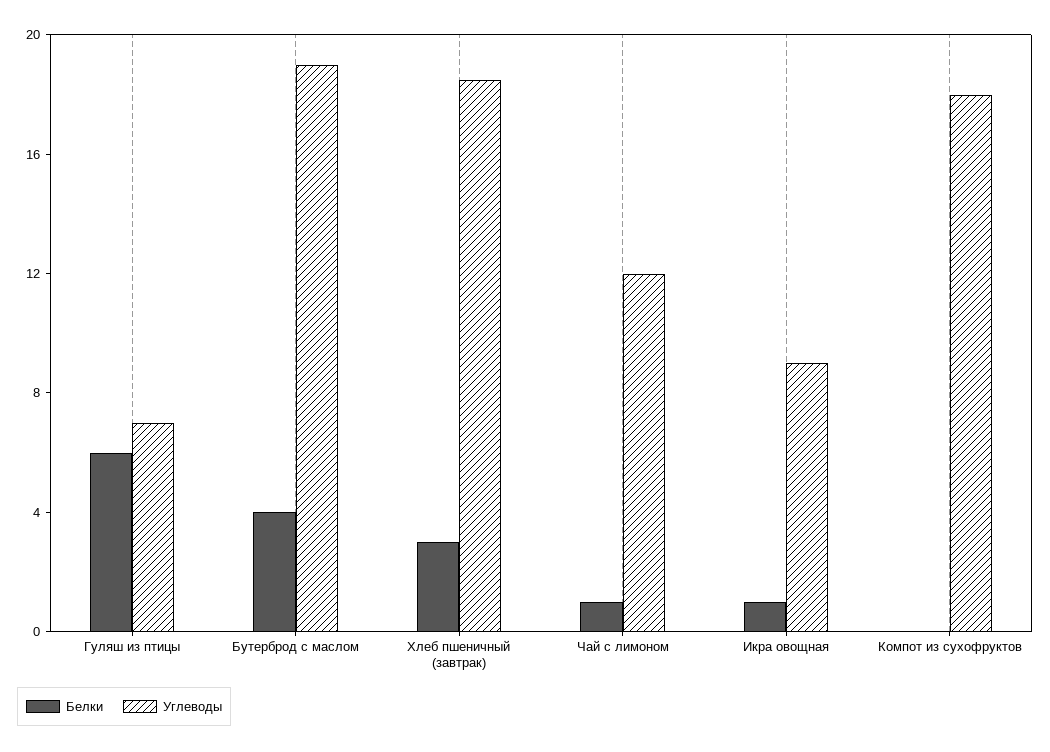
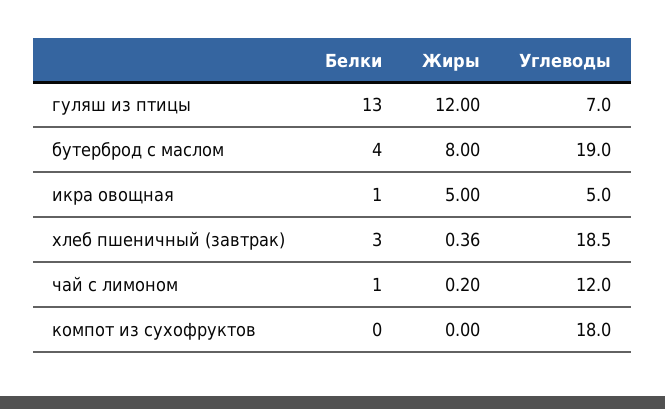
Белки, Гуляш из птицы: 6 -> 13
Углеводы, Икра овощная: 9 -> 5
Жиры, Гуляш из птицы: none -> 12
Жиры, Бутерброд с маслом: none -> 8
Жиры, Икра овощная: none -> 5
Жиры, Хлеб пшеничный (завтрак): none -> 0.36
Жиры, Чай с лимоном: none -> 0.2
Жиры, Компот из сухофруктов: none -> 0

